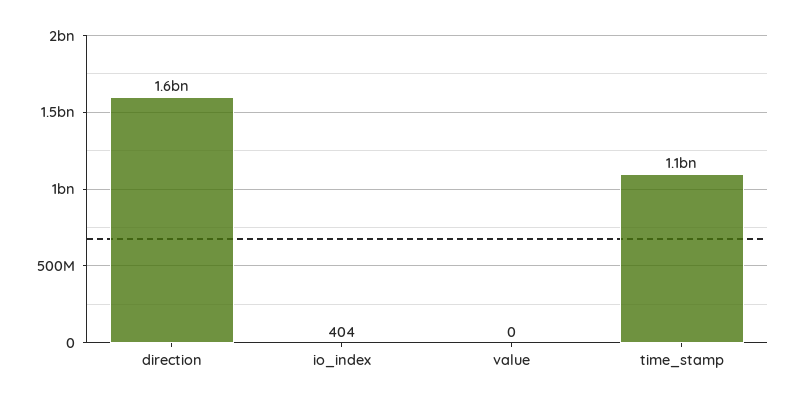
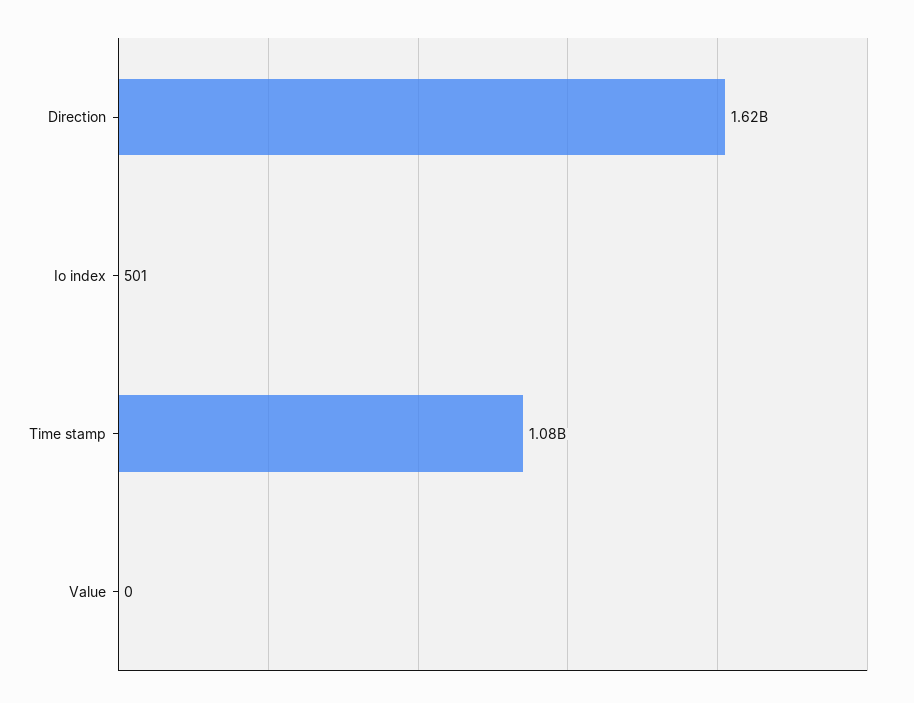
io_index: 404 -> 501

